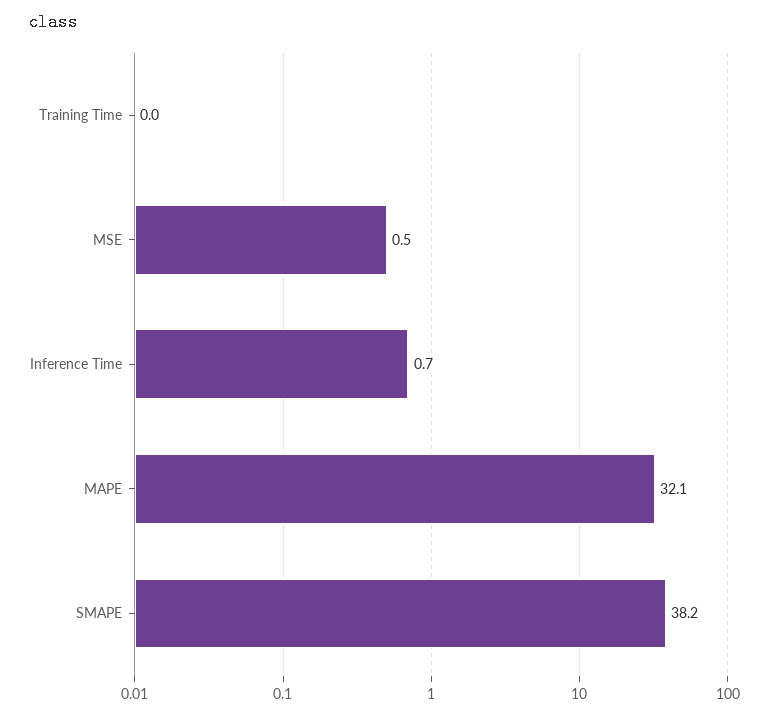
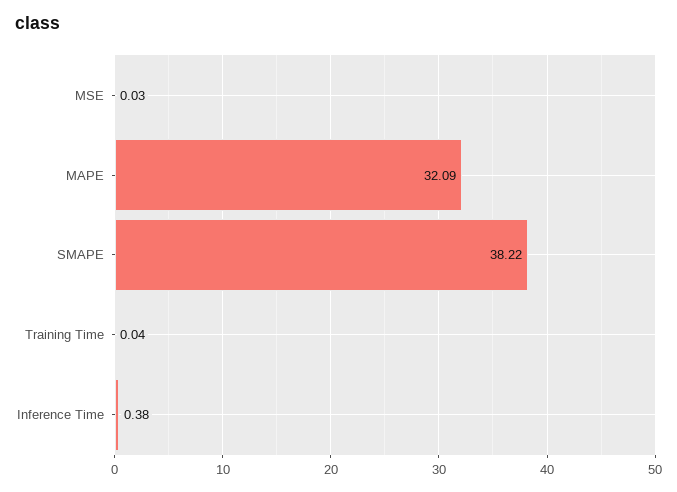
MSE: 0.5 -> 0.03
Inference Time: 0.7 -> 0.38

